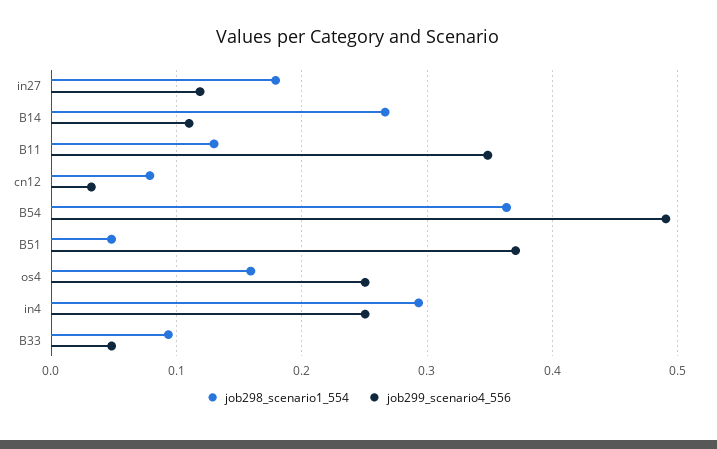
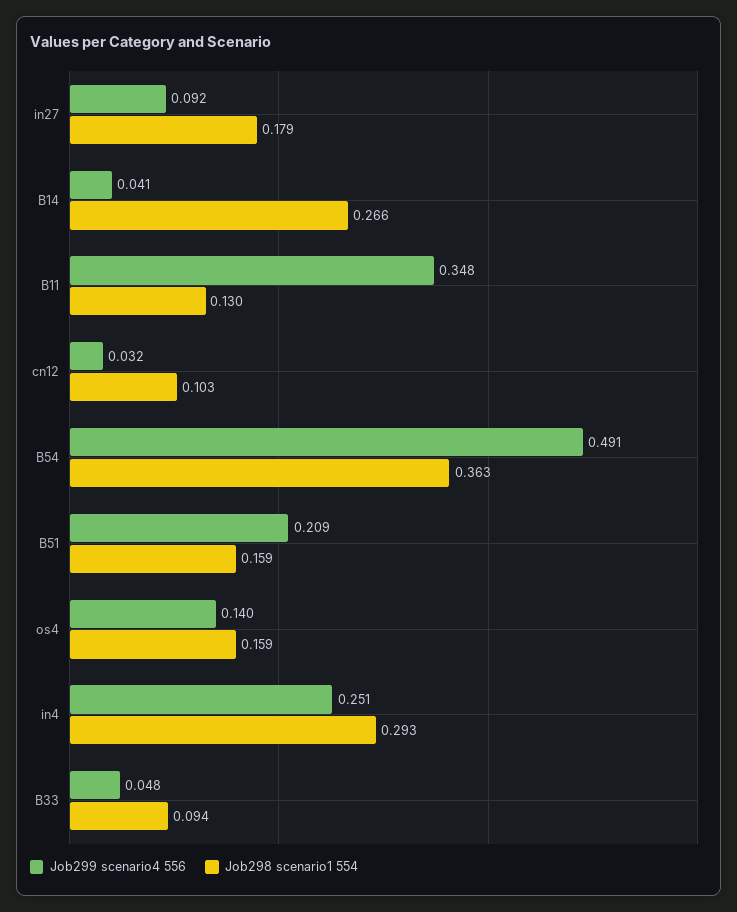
job299_scenario4_556, in27: 0.12 -> 0.092
job299_scenario4_556, B14: 0.11 -> 0.041
job298_scenario1_554, cn12: 0.08 -> 0.103
job298_scenario1_554, B51: 0.05 -> 0.159
job299_scenario4_556, B51: 0.37 -> 0.209
job299_scenario4_556, os4: 0.25 -> 0.14

